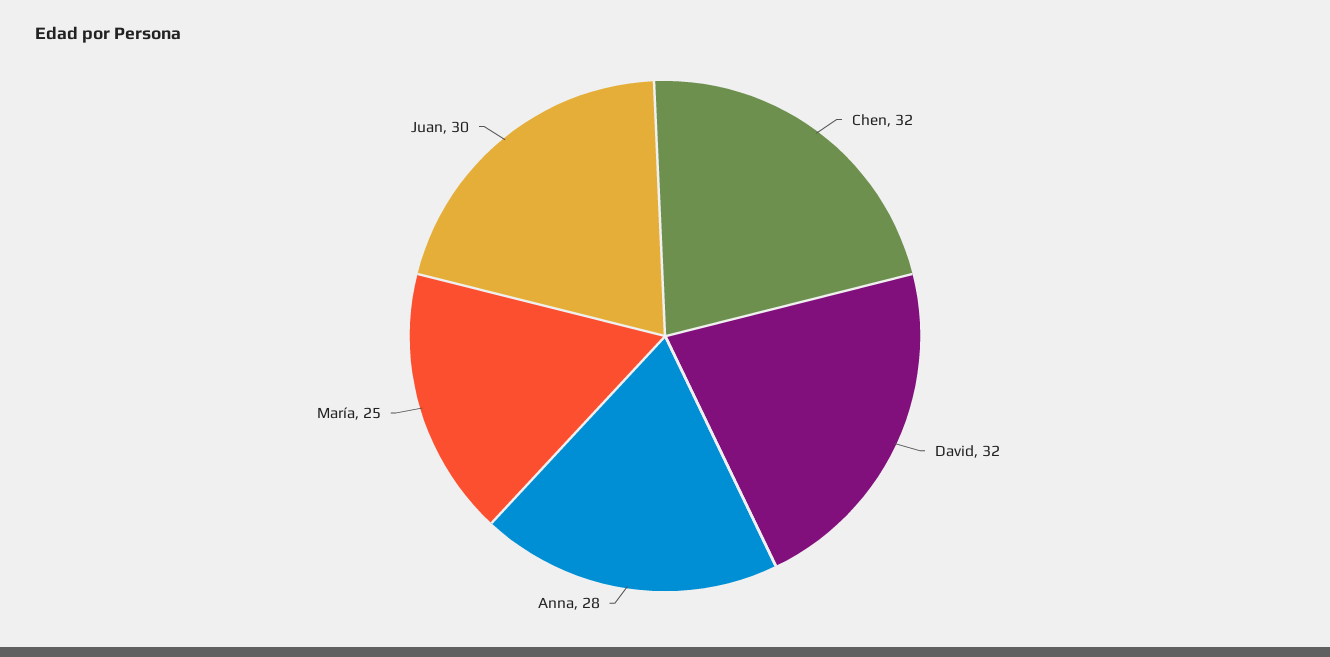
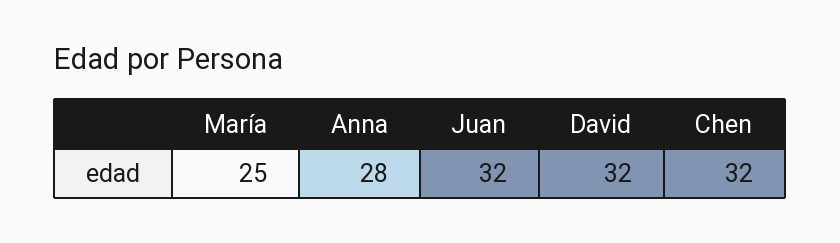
Juan: 30 -> 32

